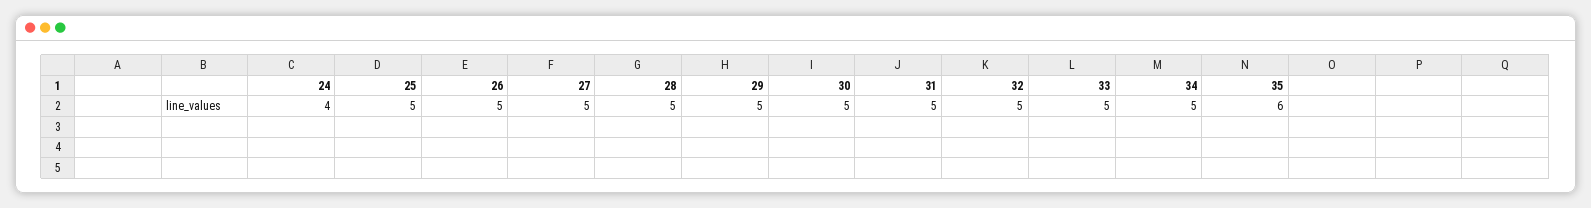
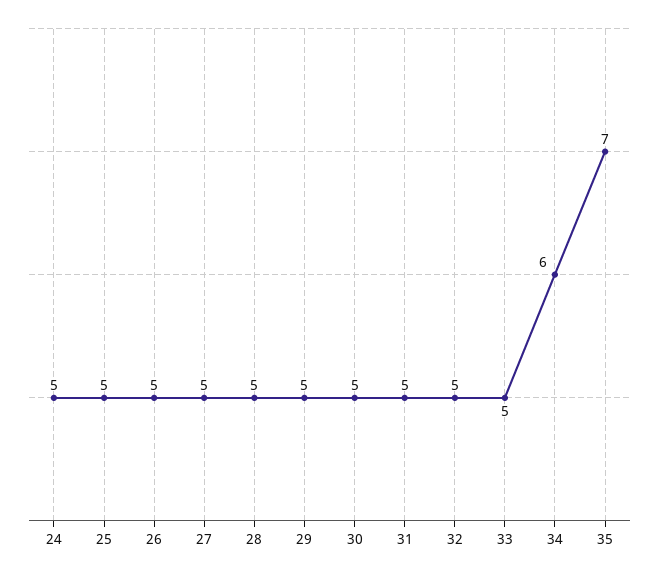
24: 4 -> 5
34: 5 -> 6
35: 6 -> 7

